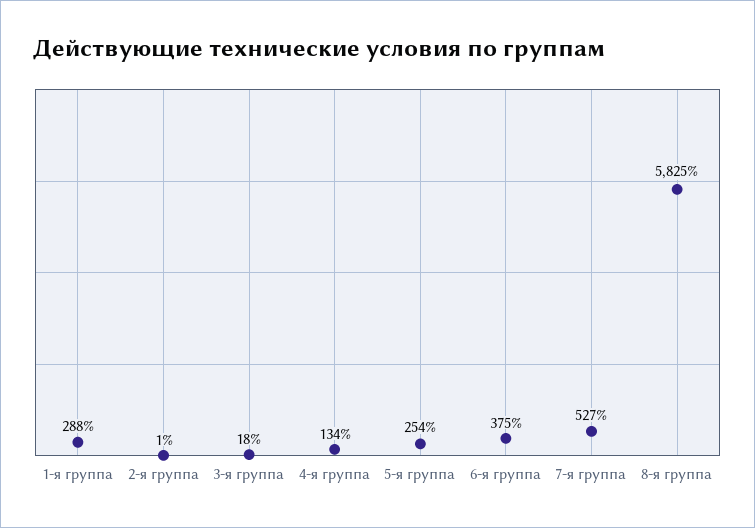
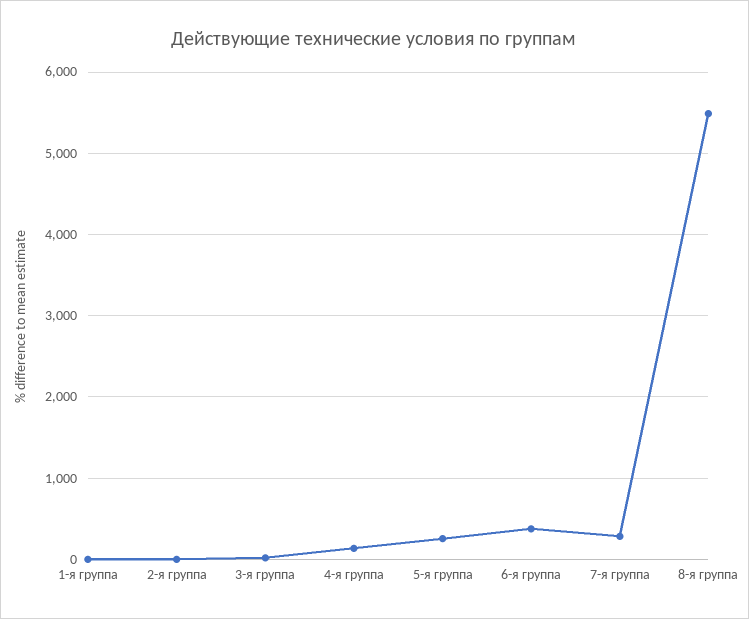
1-я группа: 288 -> 0
7-я группа: 527 -> 300
8-я группа: 5825 -> 5500

